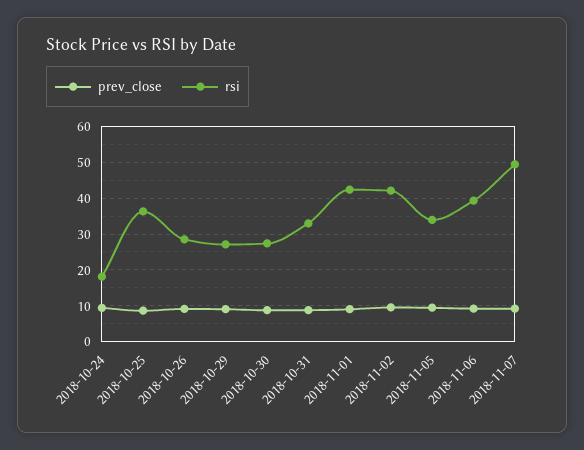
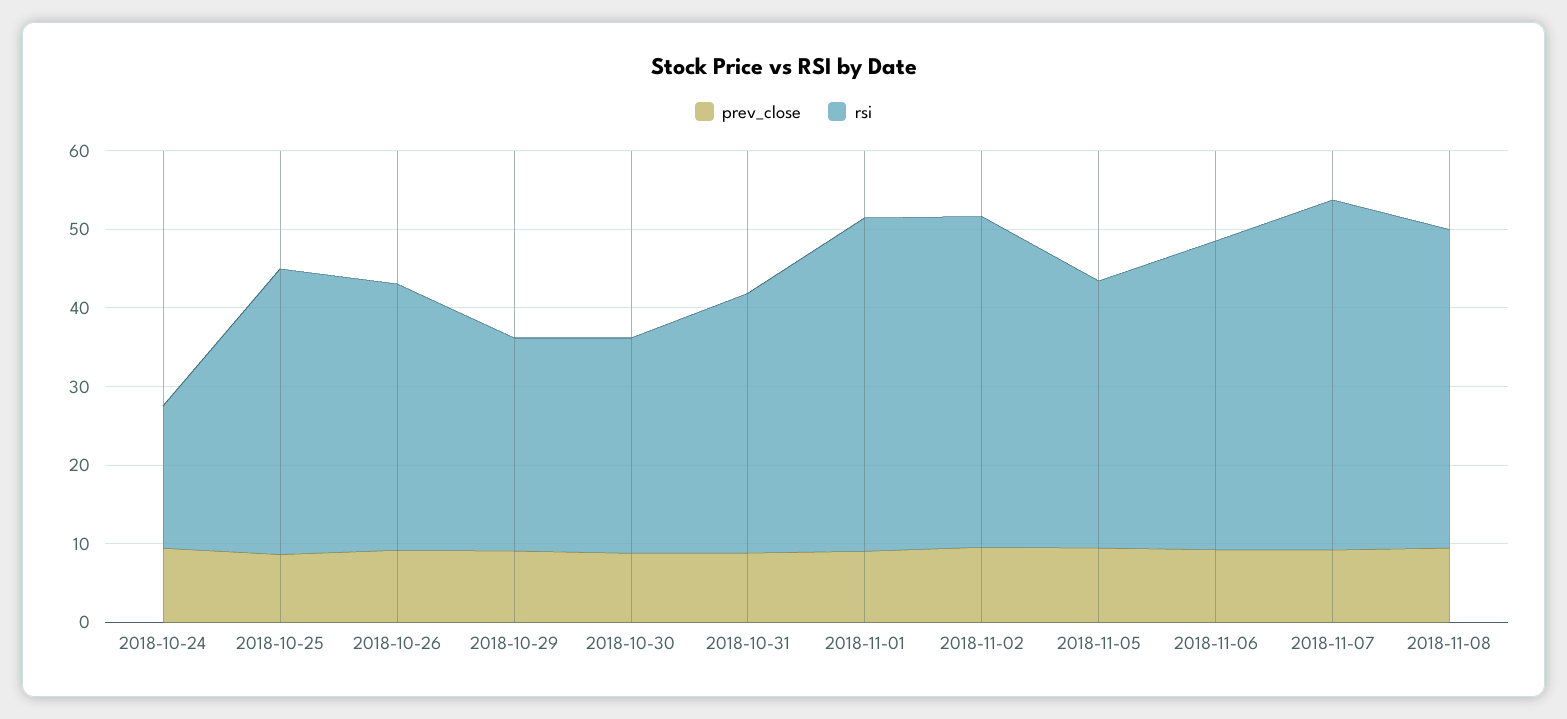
rsi, 2018-10-26: 28 -> 34
rsi, 2018-11-07: 50 -> 44
prev_close, 2018-11-08: none -> 10
rsi, 2018-11-08: none -> 40

